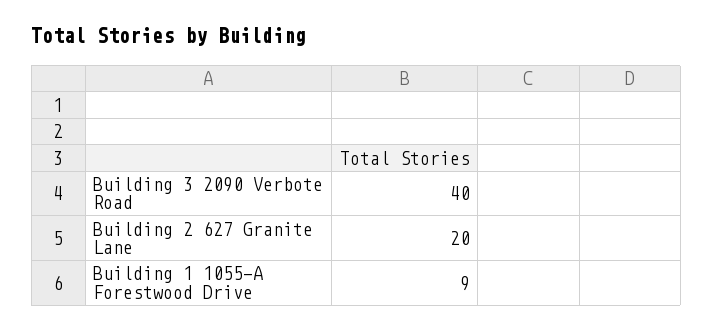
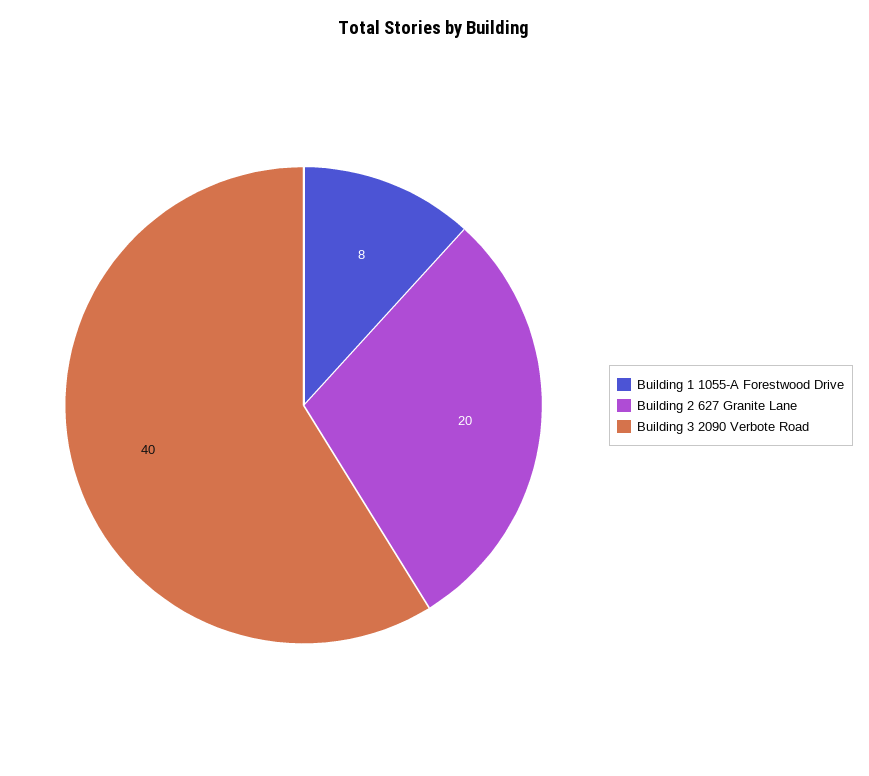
Building 1 1055-A Forestwood Drive: 9 -> 8

